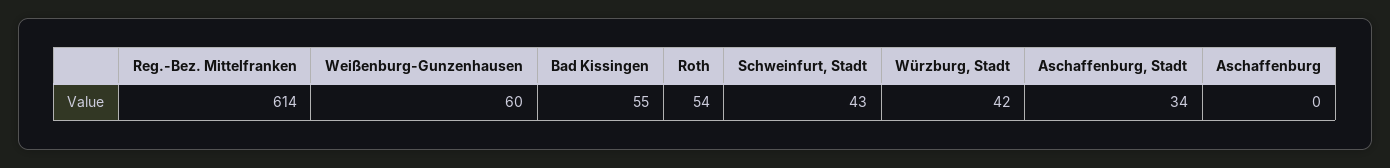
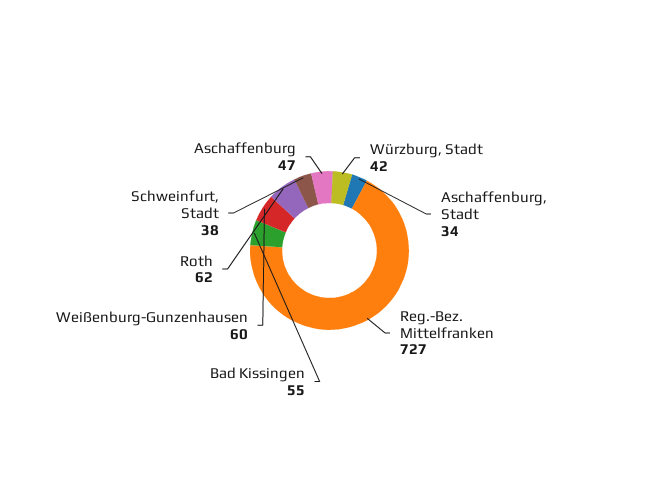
Reg.-Bez. Mittelfranken: 614 -> 727
Roth: 54 -> 62
Schweinfurt, Stadt: 43 -> 38
Aschaffenburg: 0 -> 47

